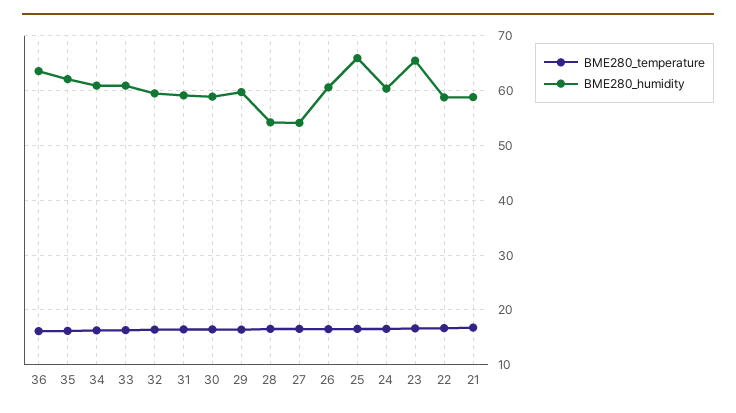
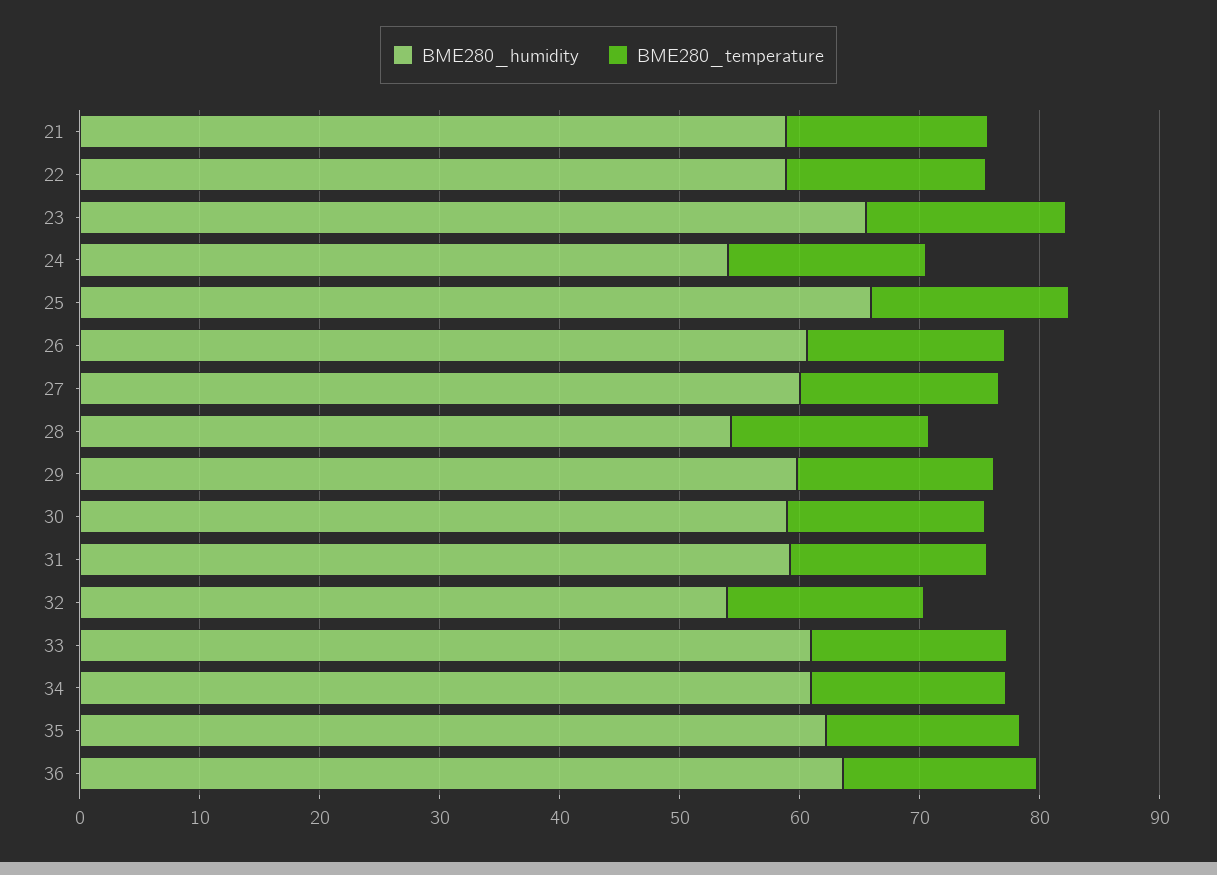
BME280_humidity, 32: 60 -> 54
BME280_humidity, 27: 54 -> 60
BME280_humidity, 24: 60 -> 54

